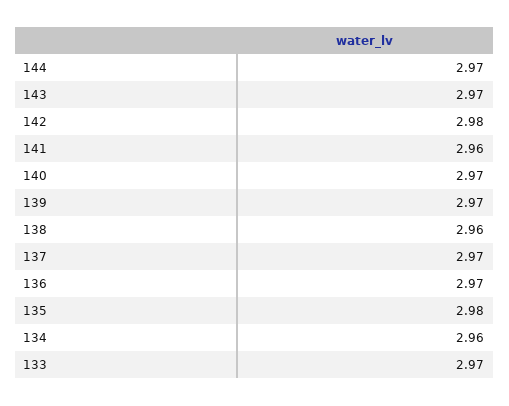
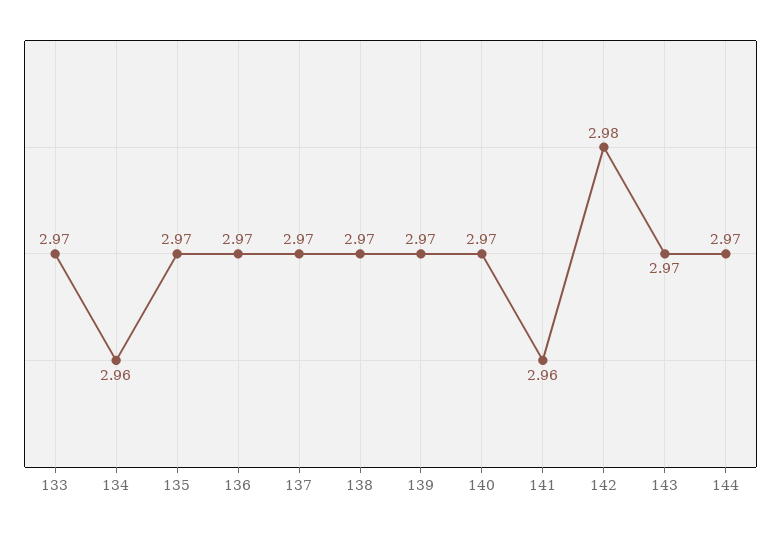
138: 2.96 -> 2.97
135: 2.98 -> 2.97

